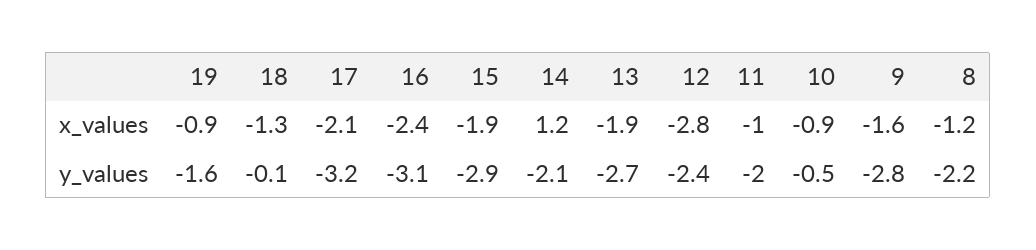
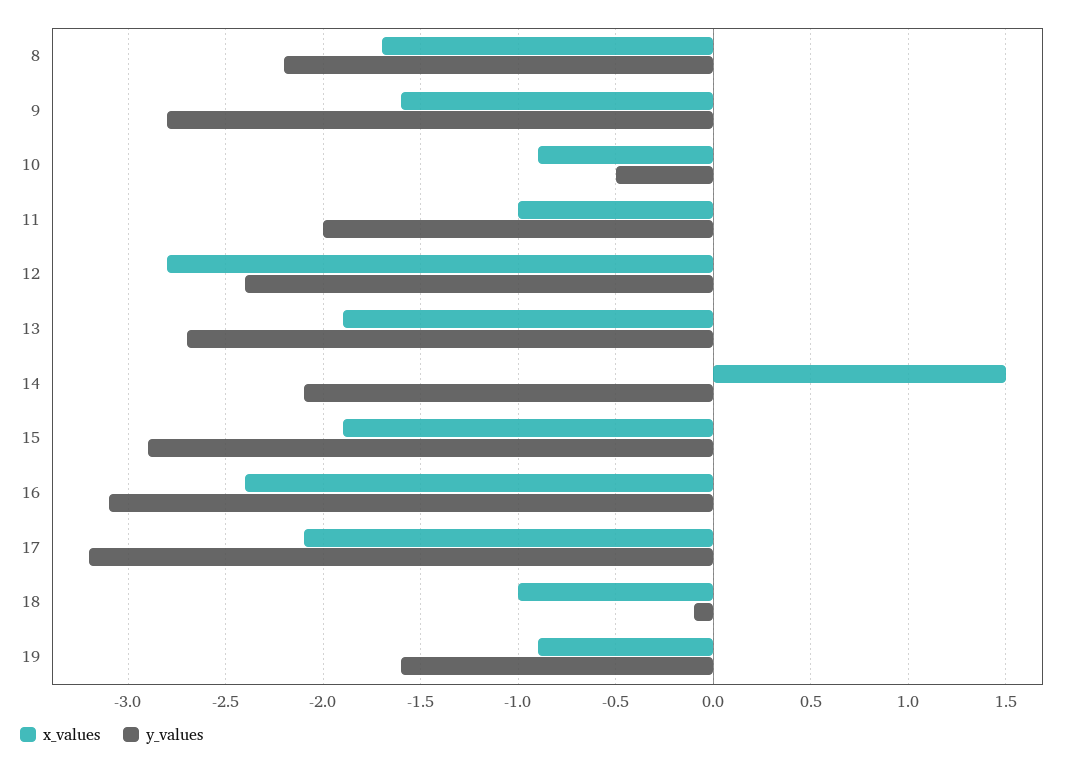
x_values, 18: -1.3 -> -1
x_values, 14: 1.2 -> 1.5
x_values, 8: -1.2 -> -1.7

